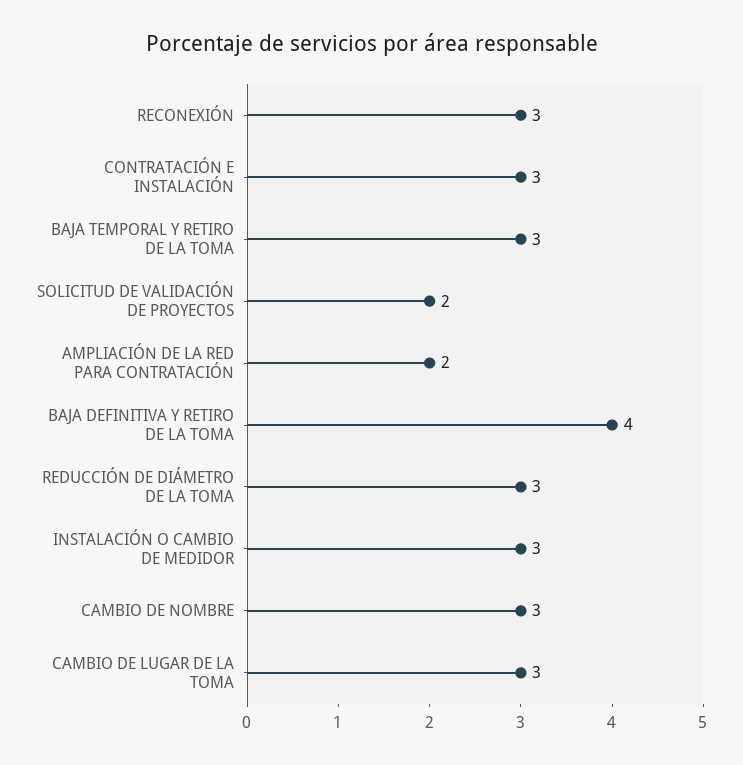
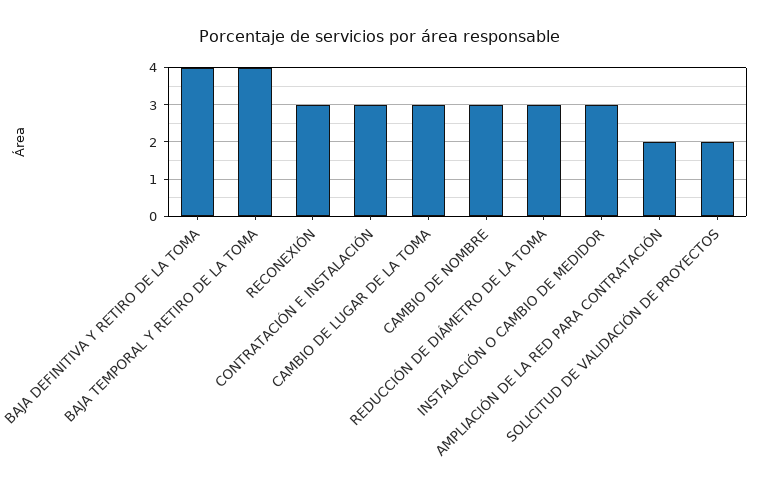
BAJA TEMPORAL Y RETIRO DE LA TOMA: 3 -> 4

